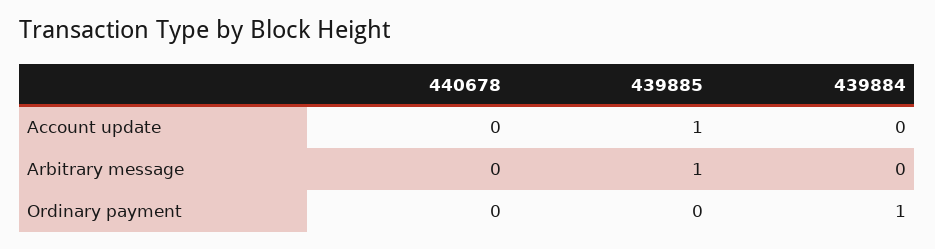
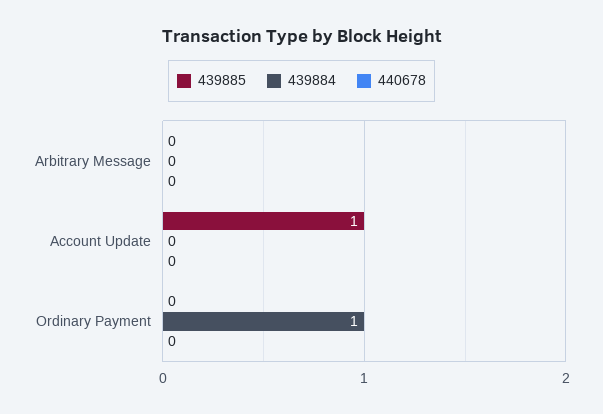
439885, Arbitrary message: 1 -> 0

